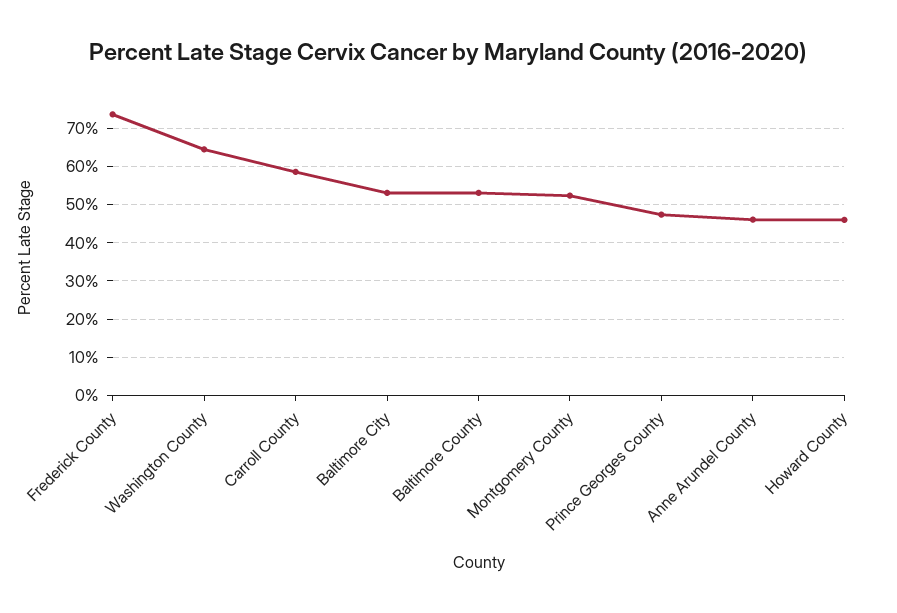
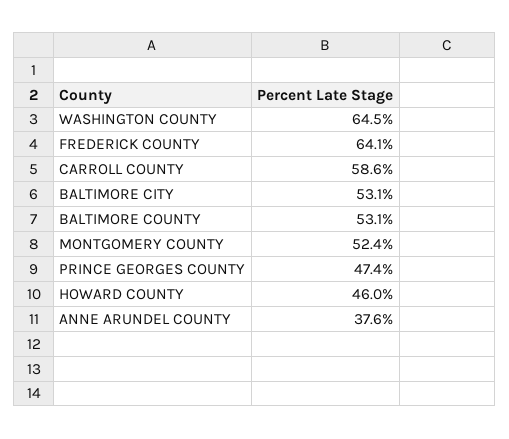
Frederick County: 74 -> 64.1
Anne Arundel County: 46 -> 37.6

